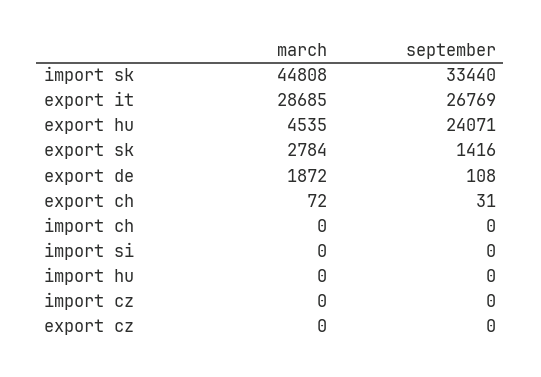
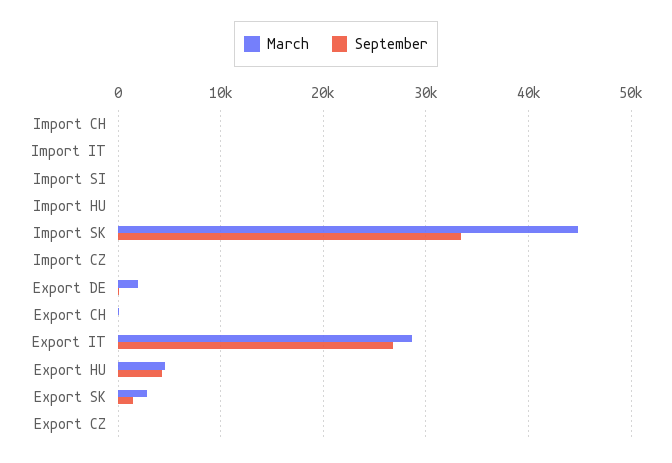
september, export hu: 24071 -> 4000
march, Import IT: none -> 0
september, Import IT: none -> 0

